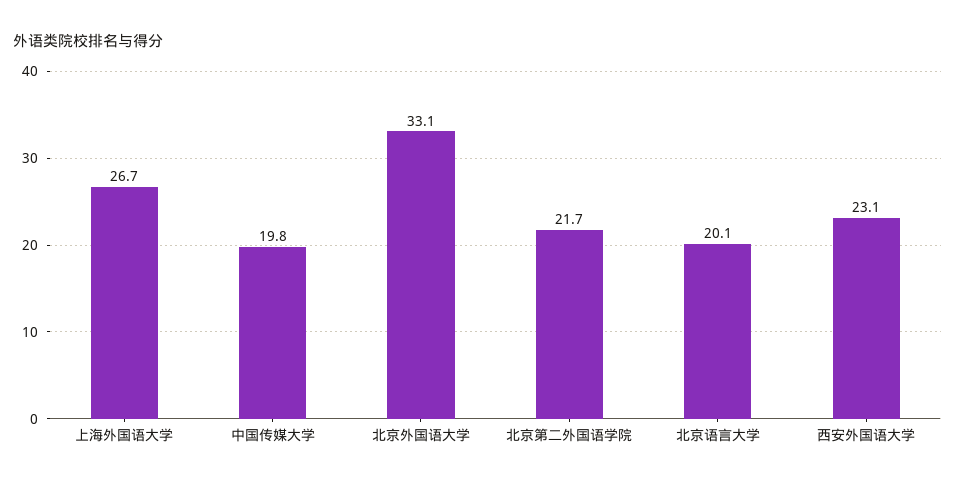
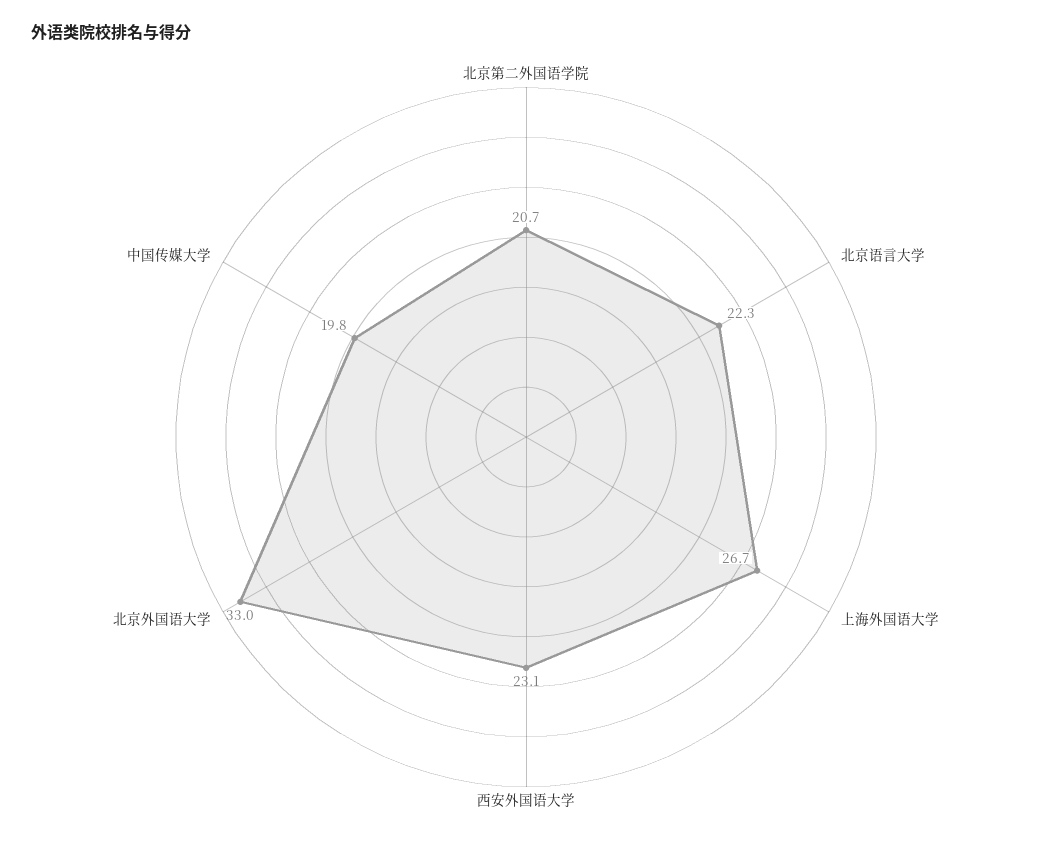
北京外国语大学: 33.1 -> 33
北京第二外国语学院: 21.7 -> 20.7
北京语言大学: 20.1 -> 22.3

